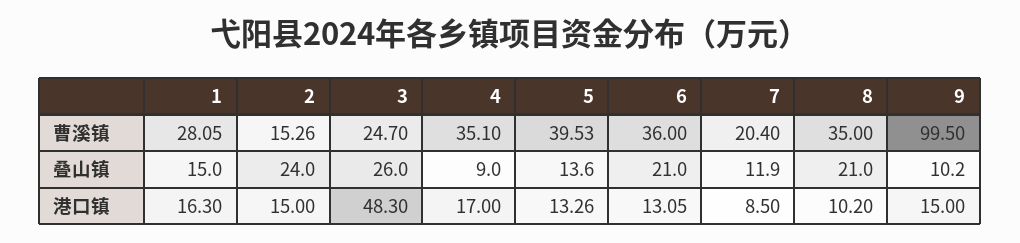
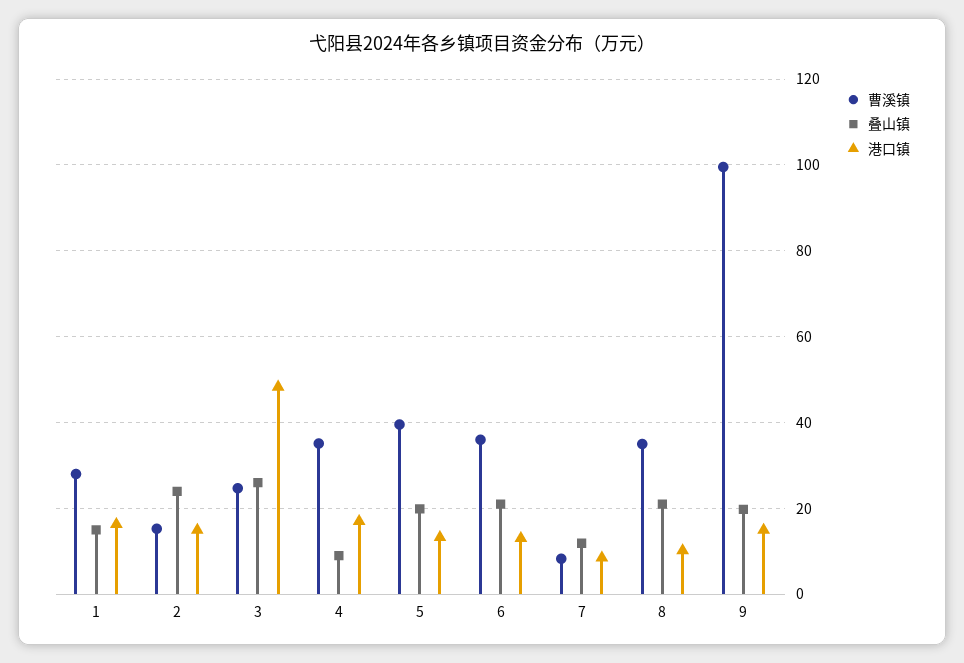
曹溪镇, 7: 20.4 -> 8
叠山镇, 5: 13.6 -> 20
叠山镇, 9: 10.2 -> 20

